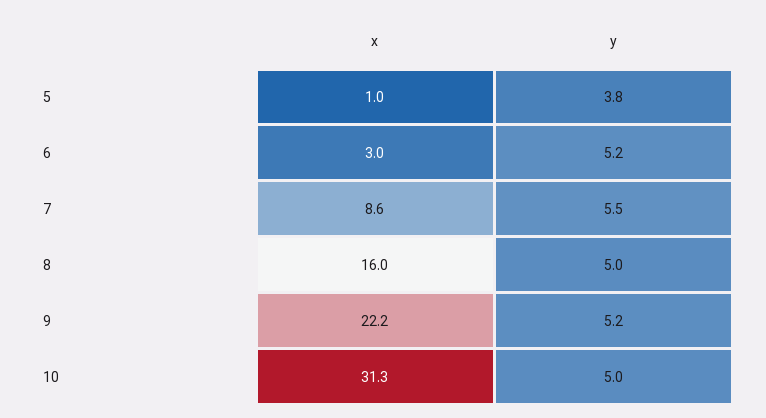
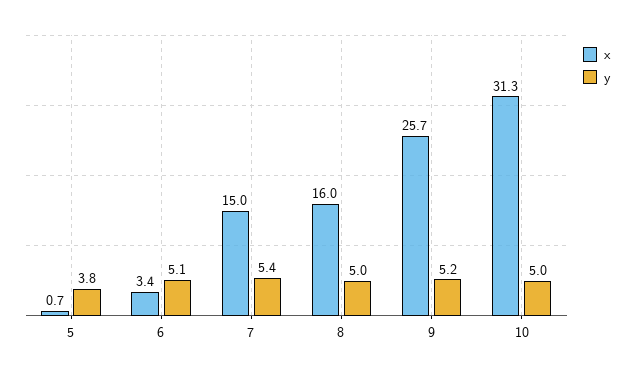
x, 5: 1 -> 0.7
x, 6: 3 -> 3.4
y, 6: 5.2 -> 5.1
x, 7: 8.6 -> 15
y, 7: 5.5 -> 5.4
x, 9: 22.2 -> 25.7

